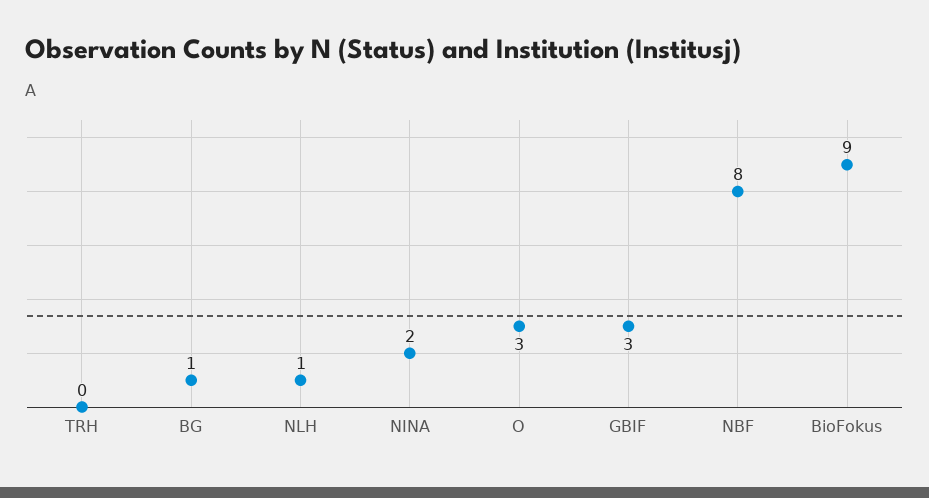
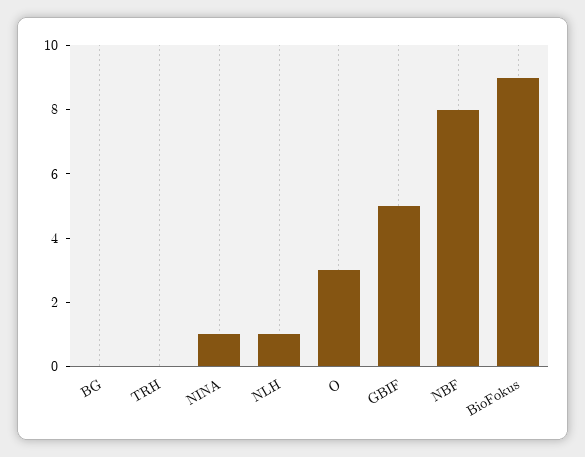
BG: 1 -> 0
NINA: 2 -> 1
GBIF: 3 -> 5

